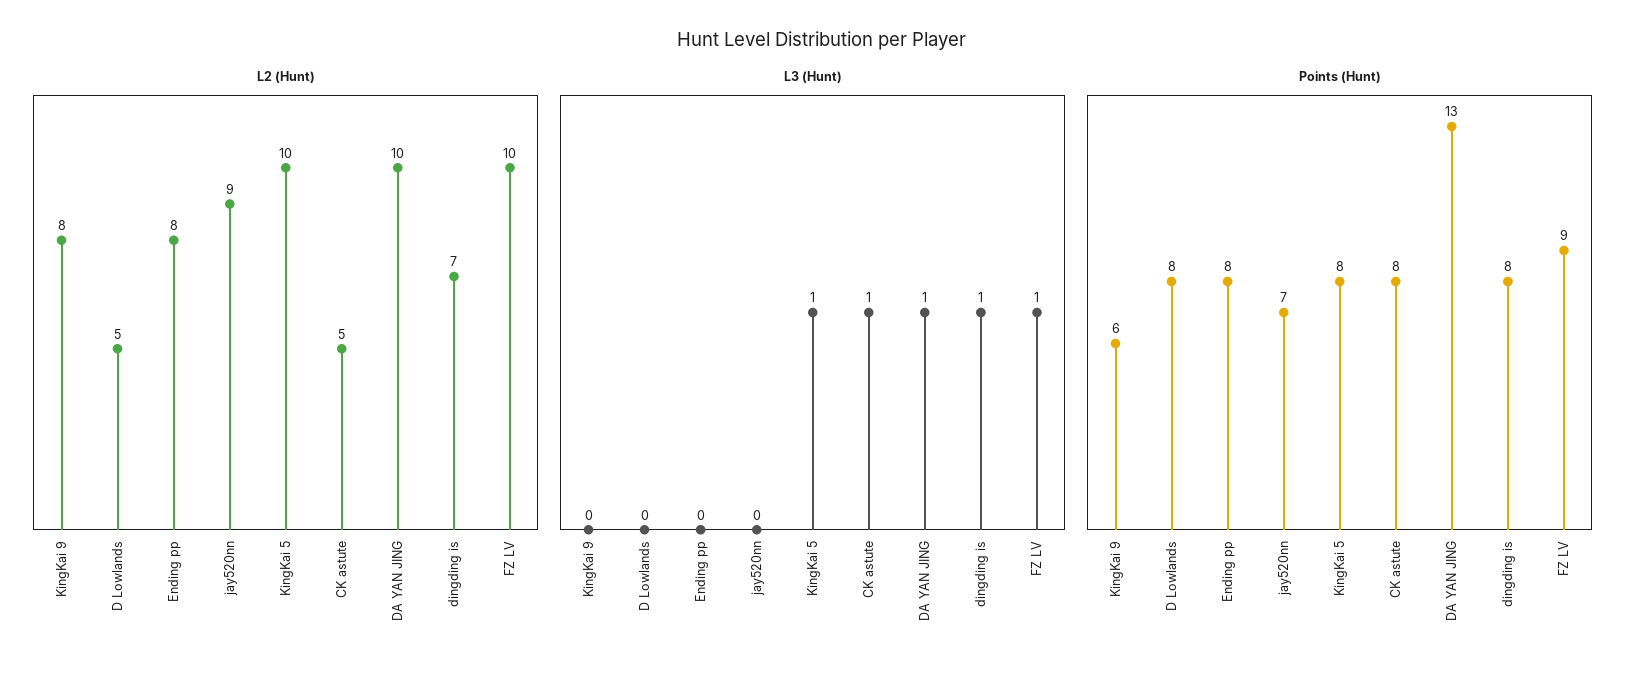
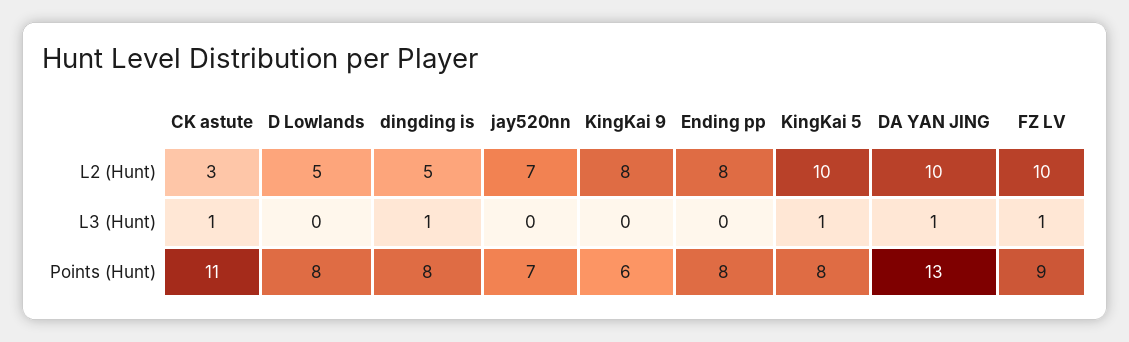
L2 (Hunt), jay520nn: 9 -> 7
L2 (Hunt), CK astute: 5 -> 3
L2 (Hunt), dingding is: 7 -> 5
Points (Hunt), CK astute: 8 -> 11

